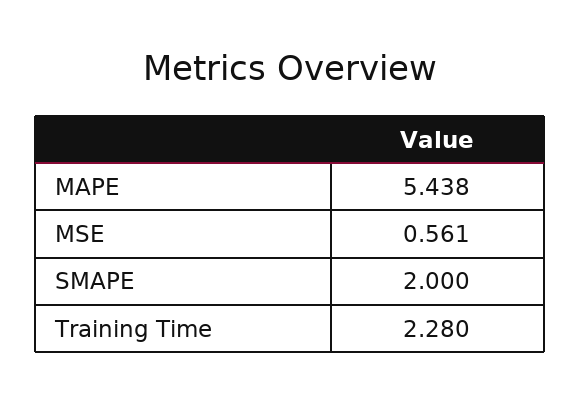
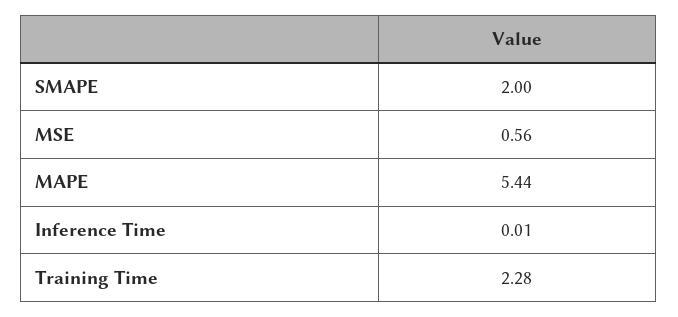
Inference Time: none -> 0.01

